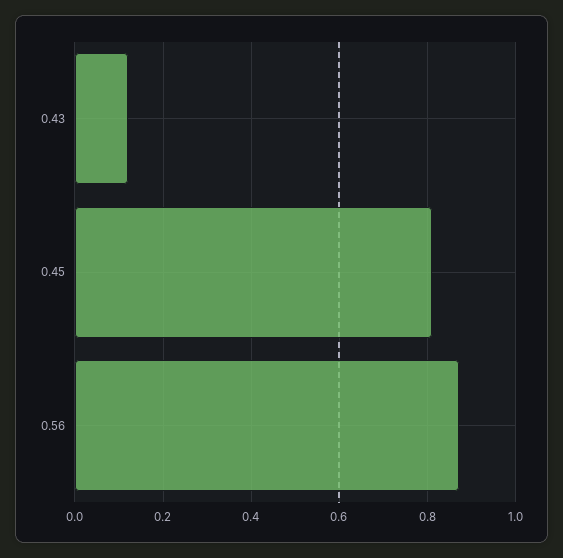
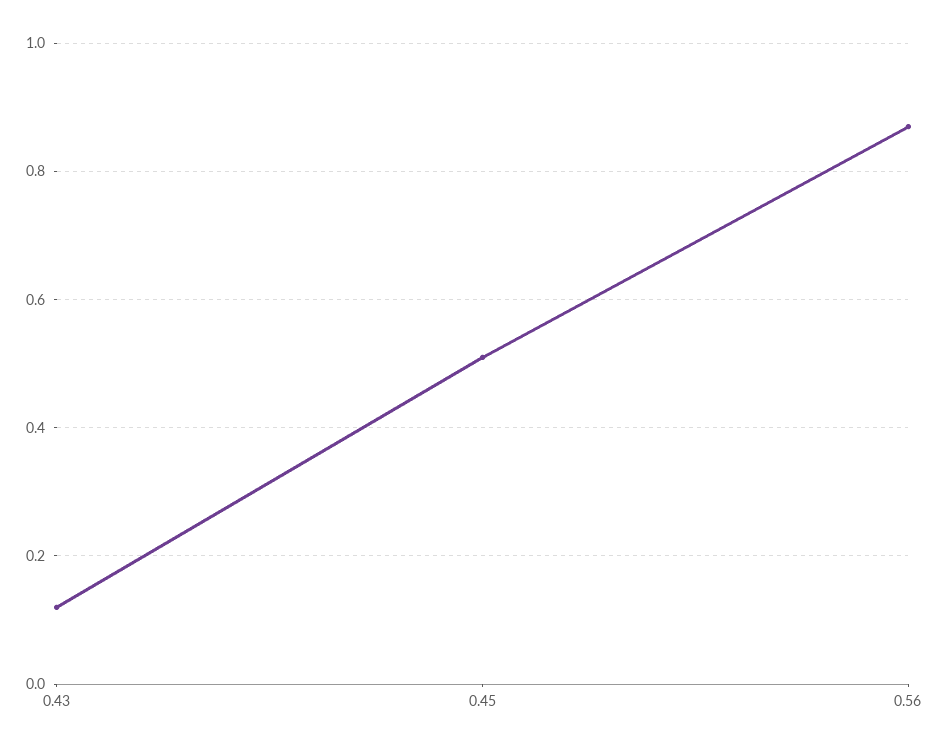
0.45: 0.8 -> 0.5

